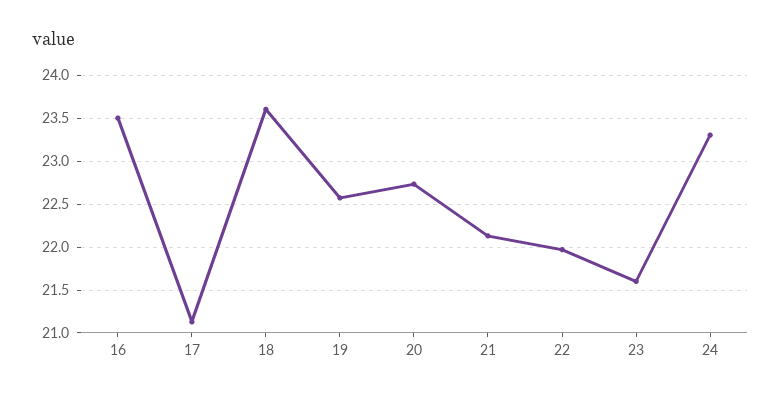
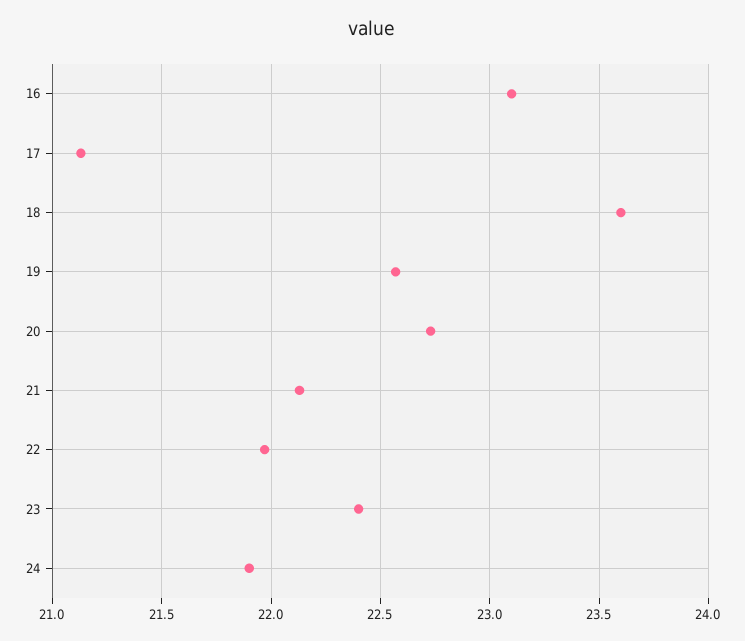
16: 23.5 -> 23.1
23: 21.6 -> 22.4
24: 23.3 -> 21.9

